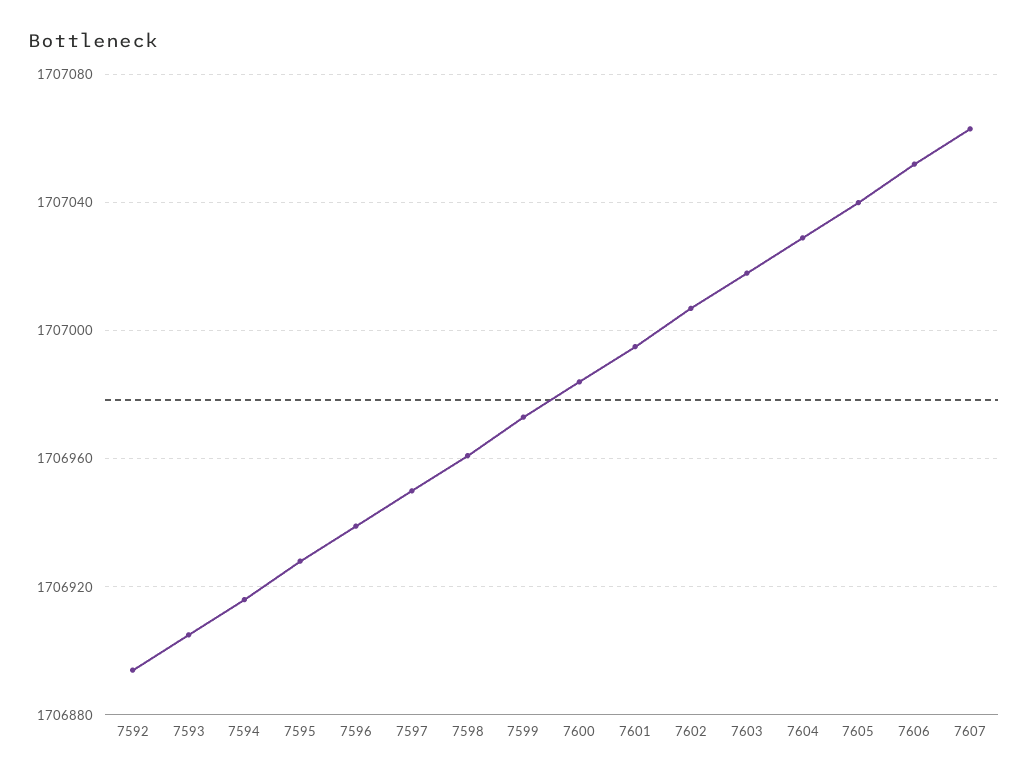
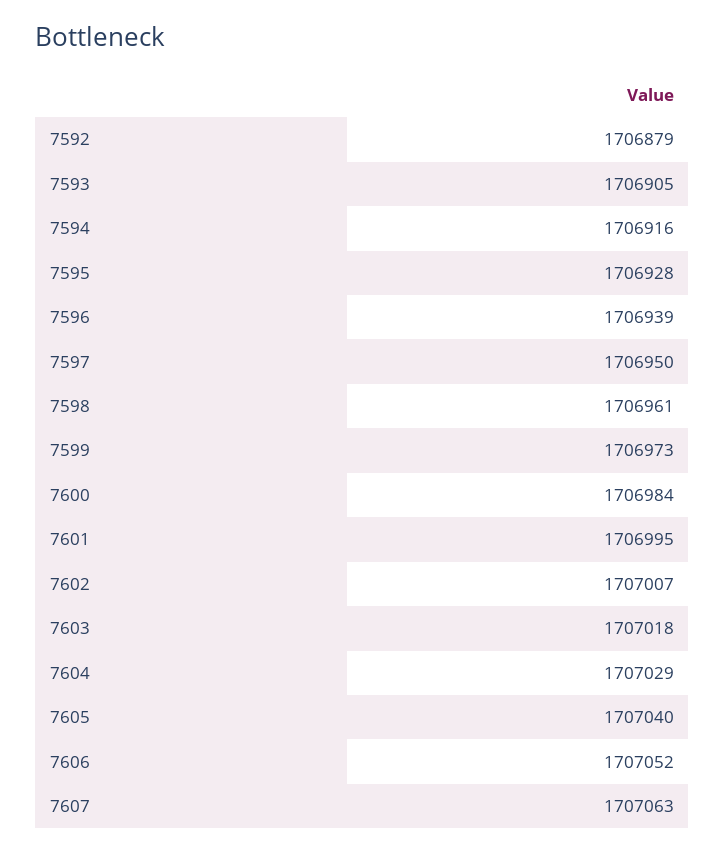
7592: 1706895 -> 1706879

